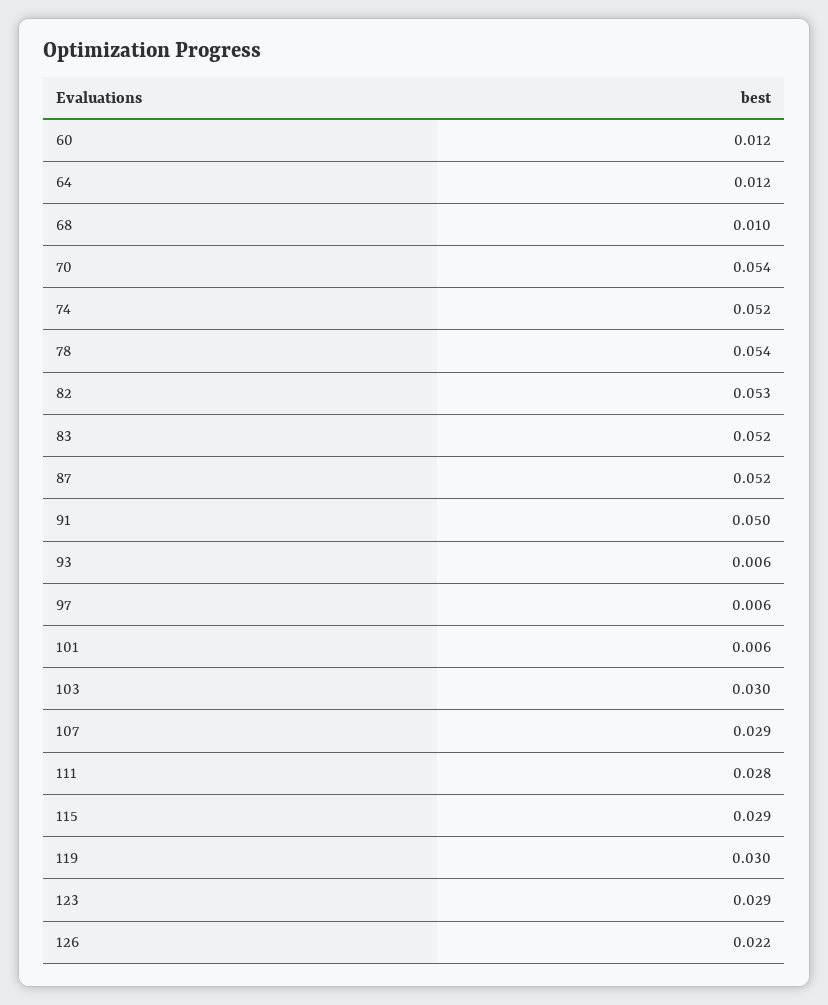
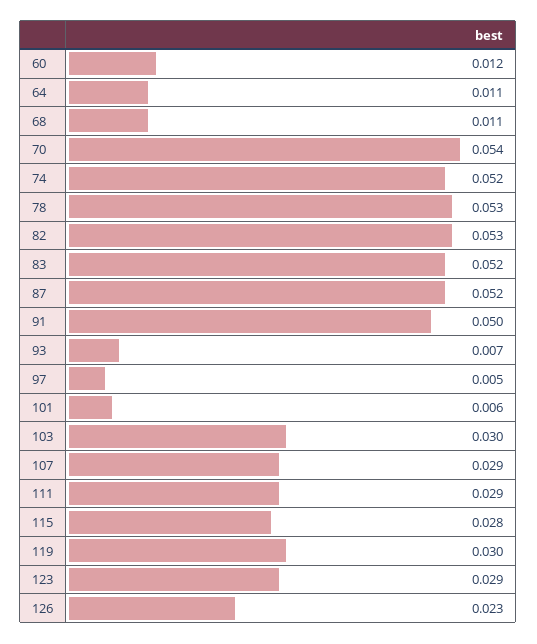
64: 0.012 -> 0.011
68: 0.01 -> 0.011
78: 0.054 -> 0.053
93: 0.006 -> 0.007
97: 0.006 -> 0.005
111: 0.028 -> 0.029
115: 0.029 -> 0.028
126: 0.022 -> 0.023

